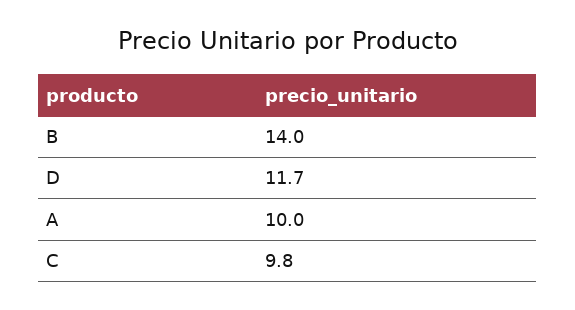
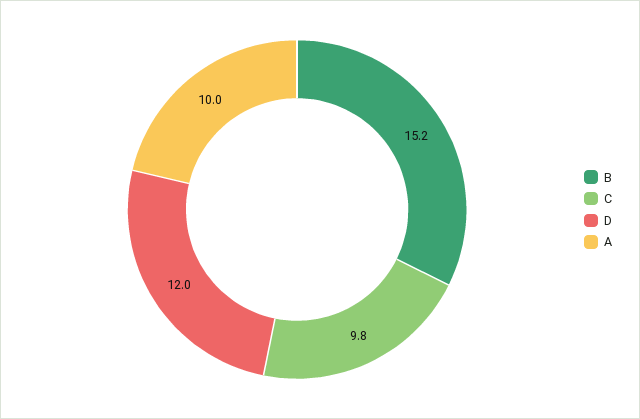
B: 14 -> 15.2
D: 11.7 -> 12

